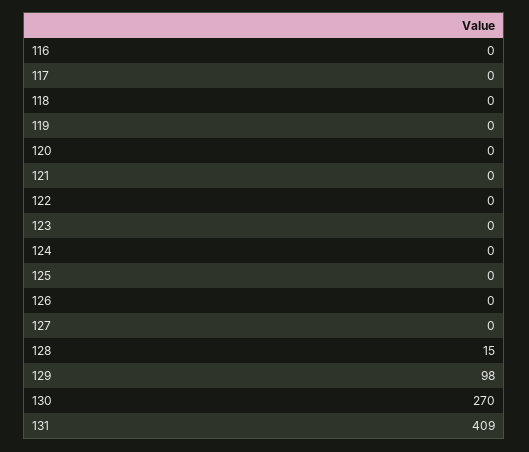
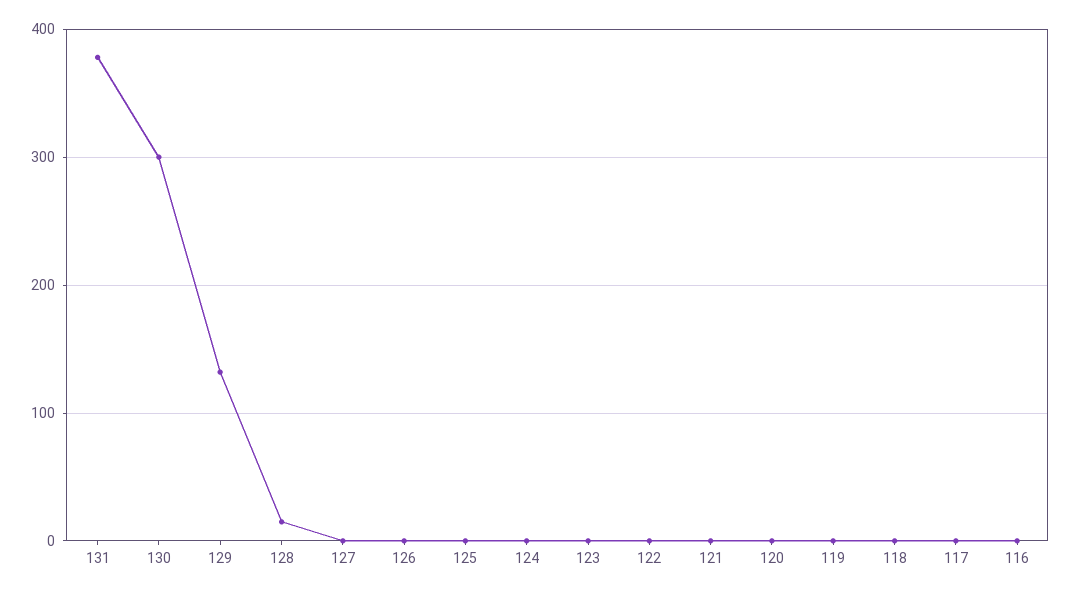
129: 98 -> 130
130: 270 -> 300
131: 409 -> 380

